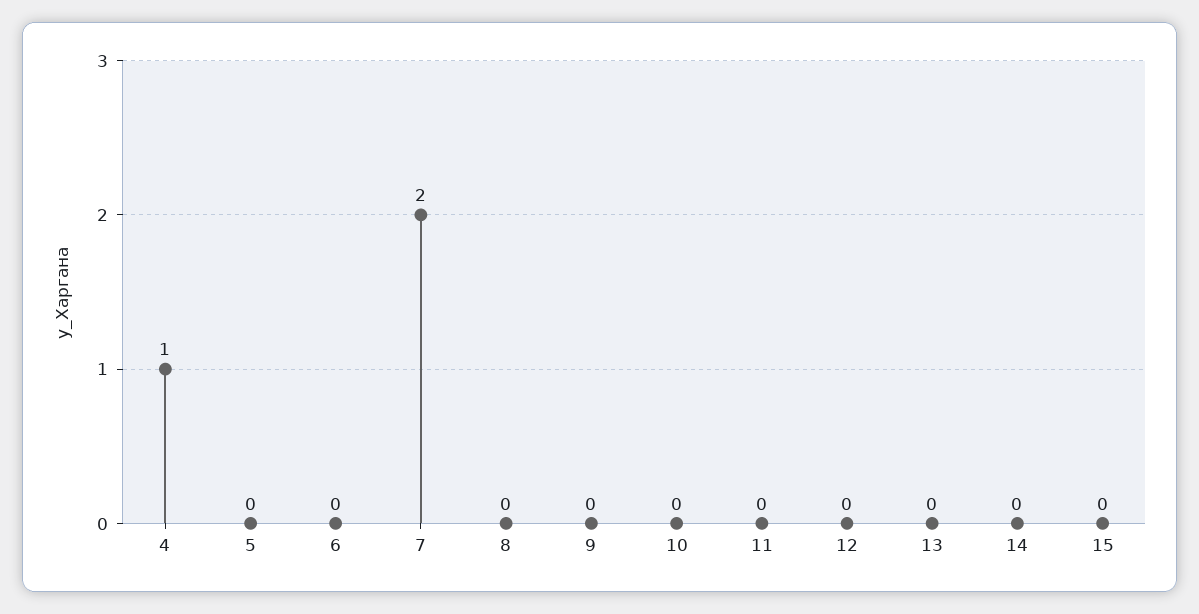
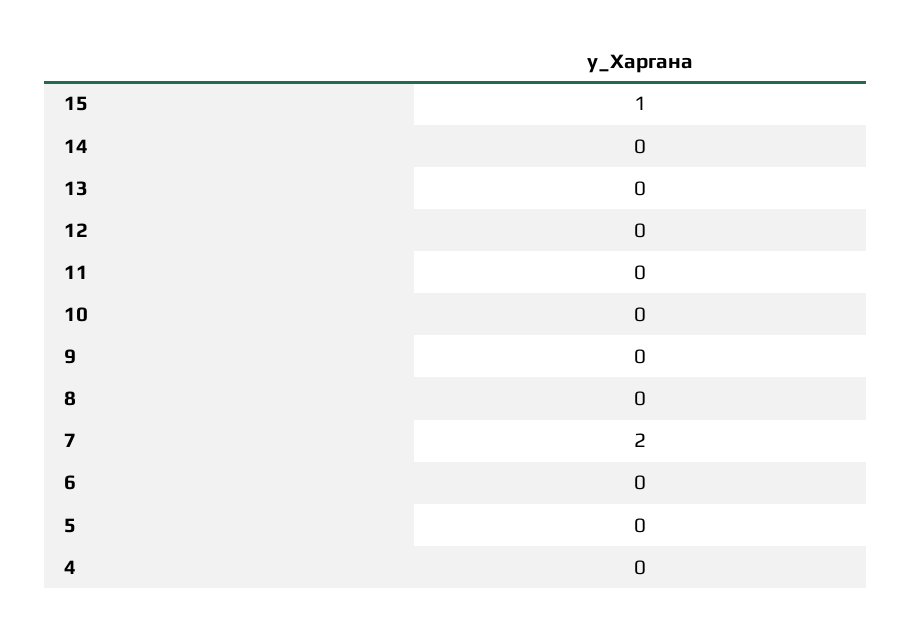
4: 1 -> 0
15: 0 -> 1

